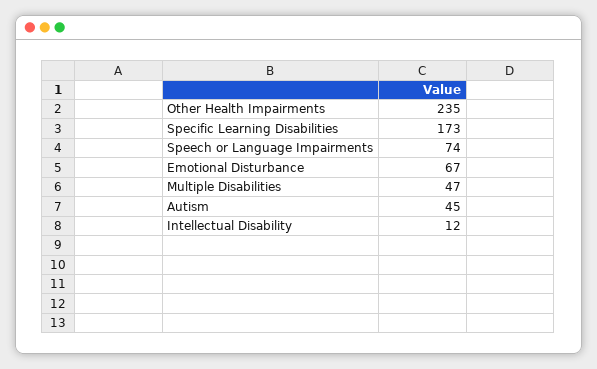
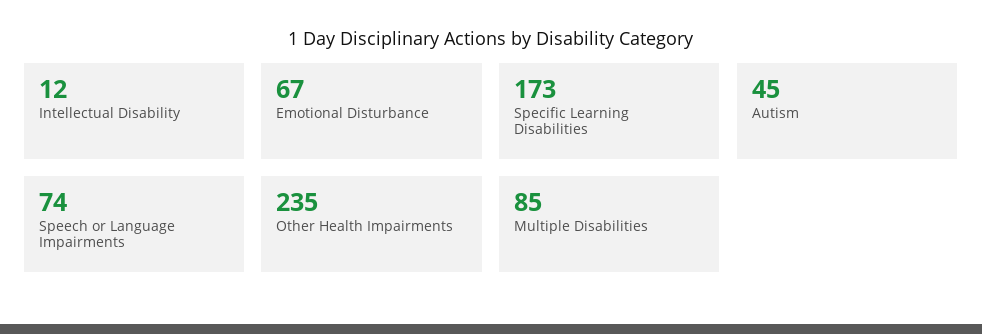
Multiple Disabilities: 47 -> 85

